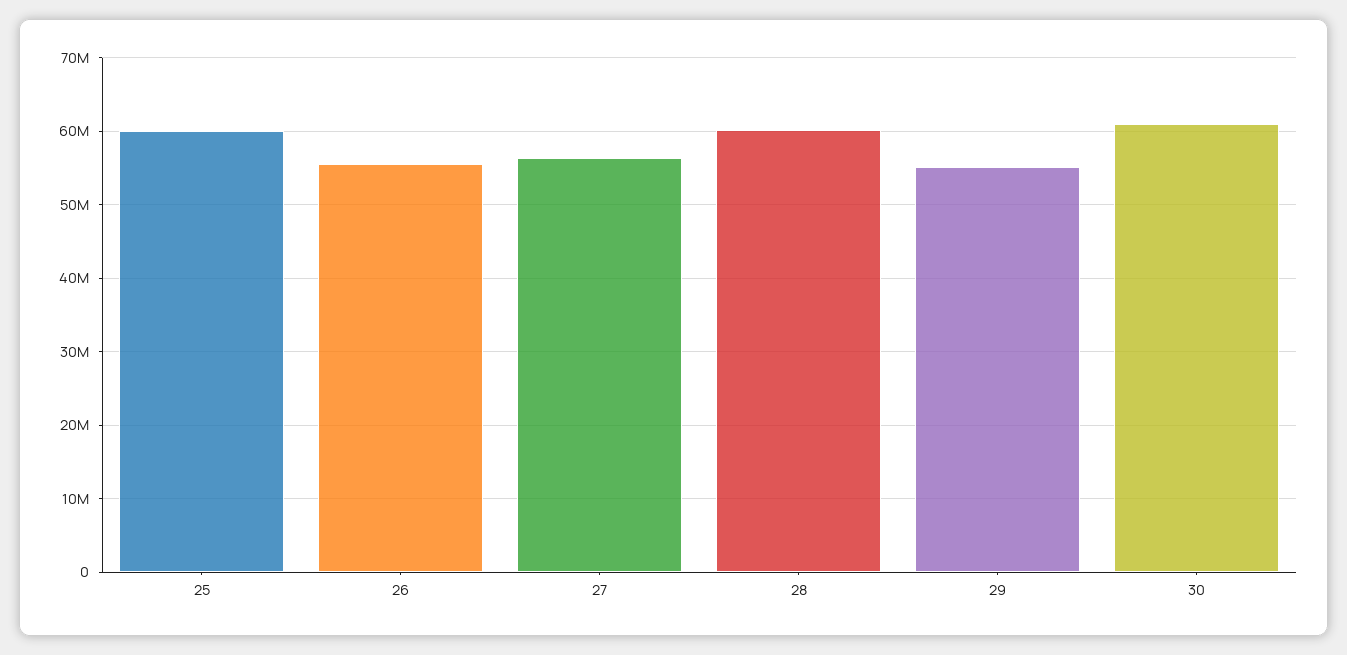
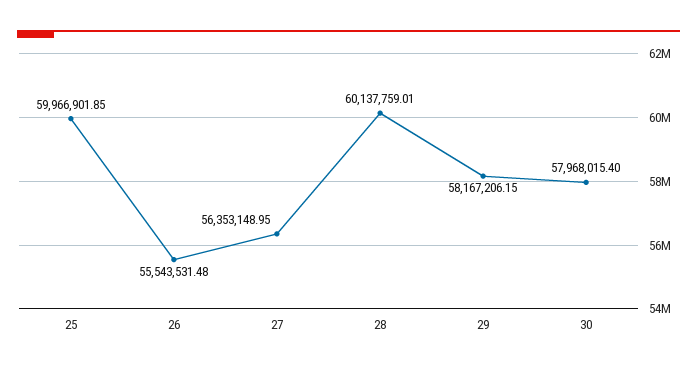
29: 55000000 -> 58167206.15
30: 61000000 -> 57968015.4

